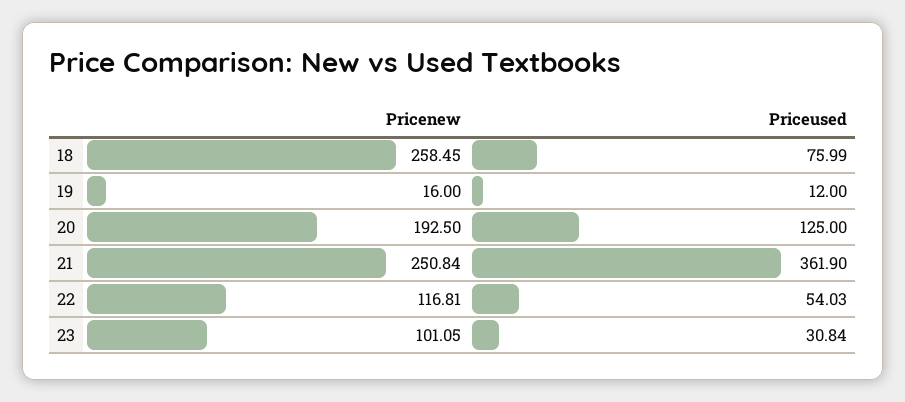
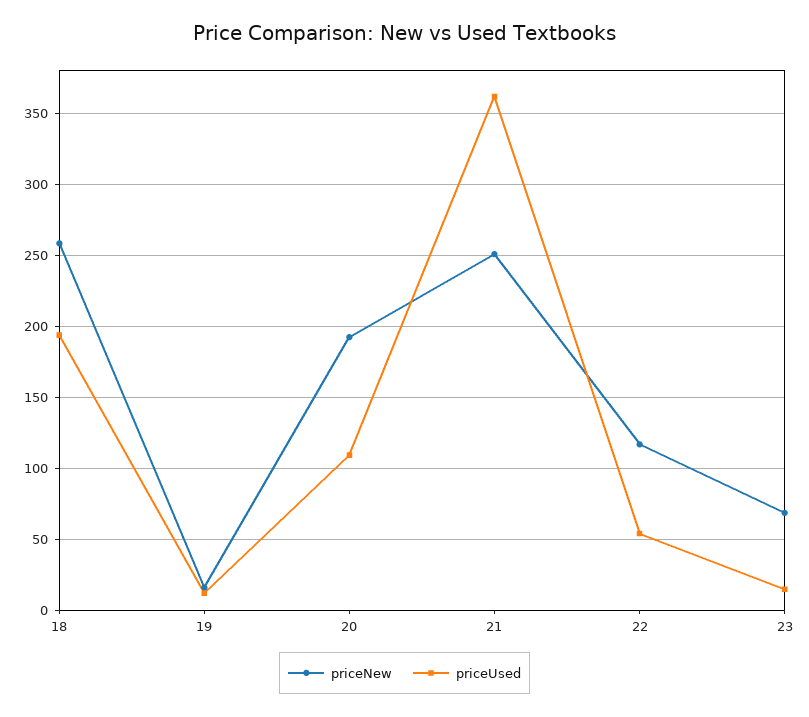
Priceused, 18: 75.99 -> 195
Priceused, 20: 125 -> 110
Pricenew, 23: 101.05 -> 70
Priceused, 23: 30.84 -> 15

